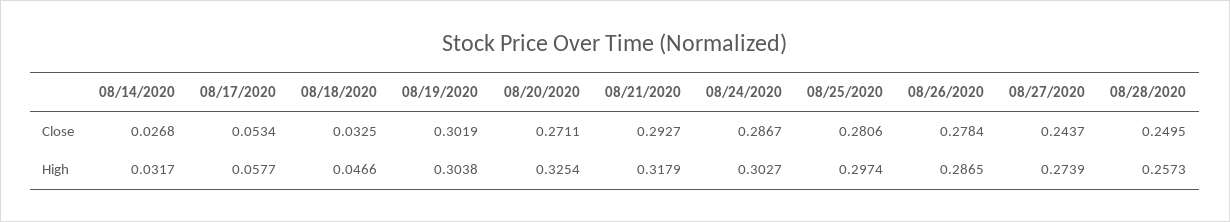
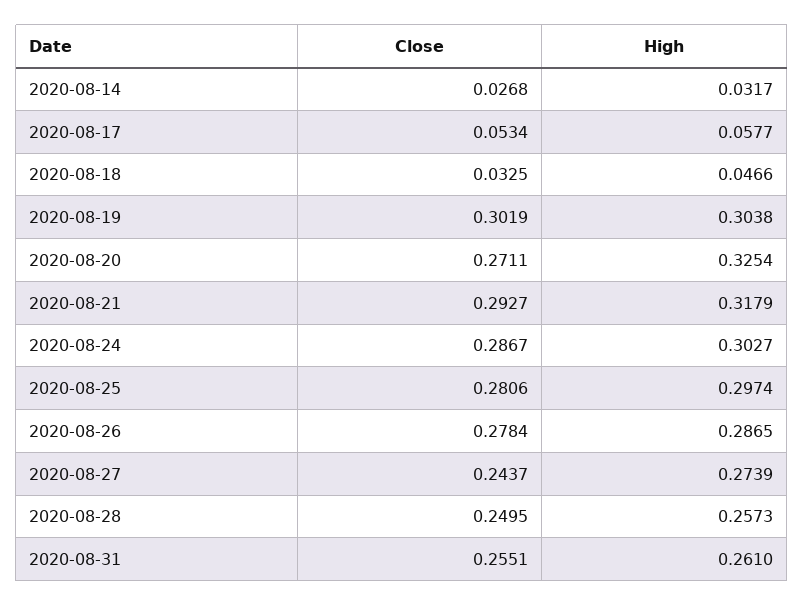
2020-08-31, Close: none -> 0.2551
2020-08-31, High: none -> 0.261

